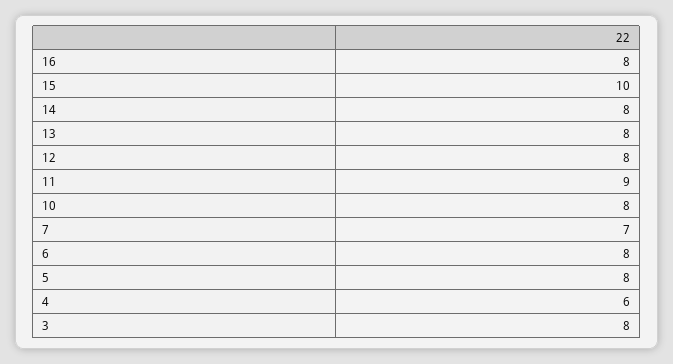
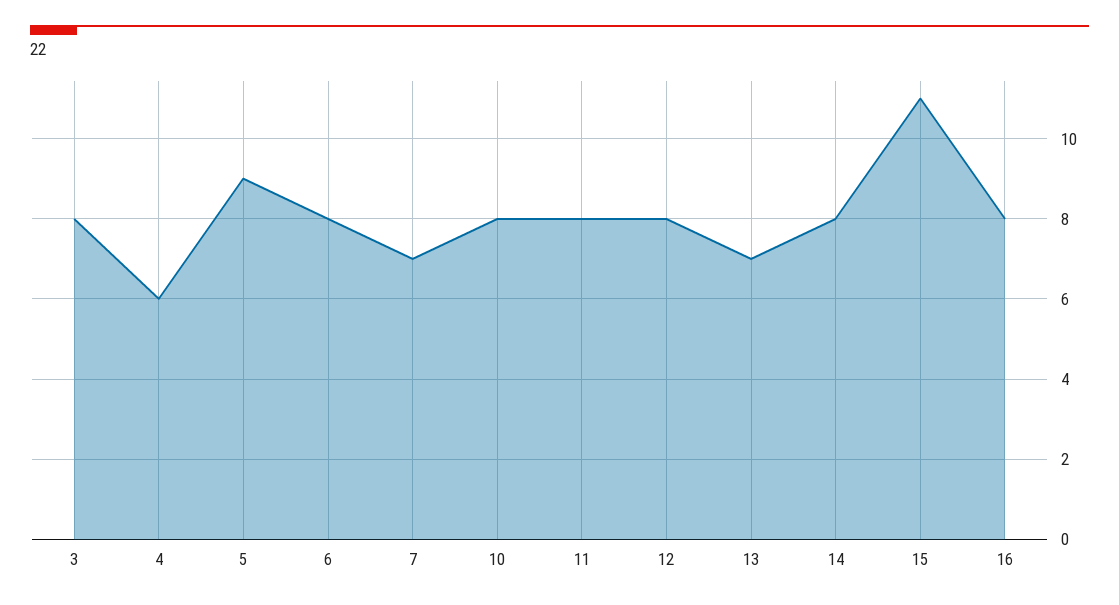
15: 10 -> 11
13: 8 -> 7
11: 9 -> 8
5: 8 -> 9

